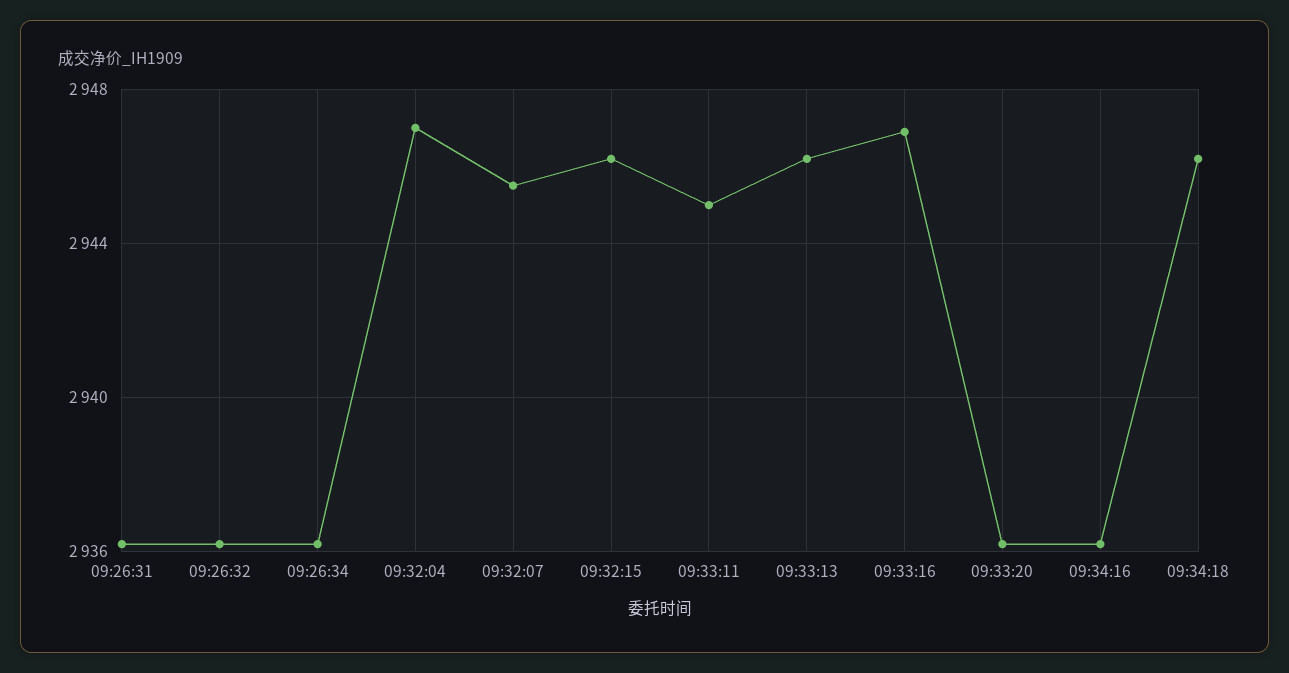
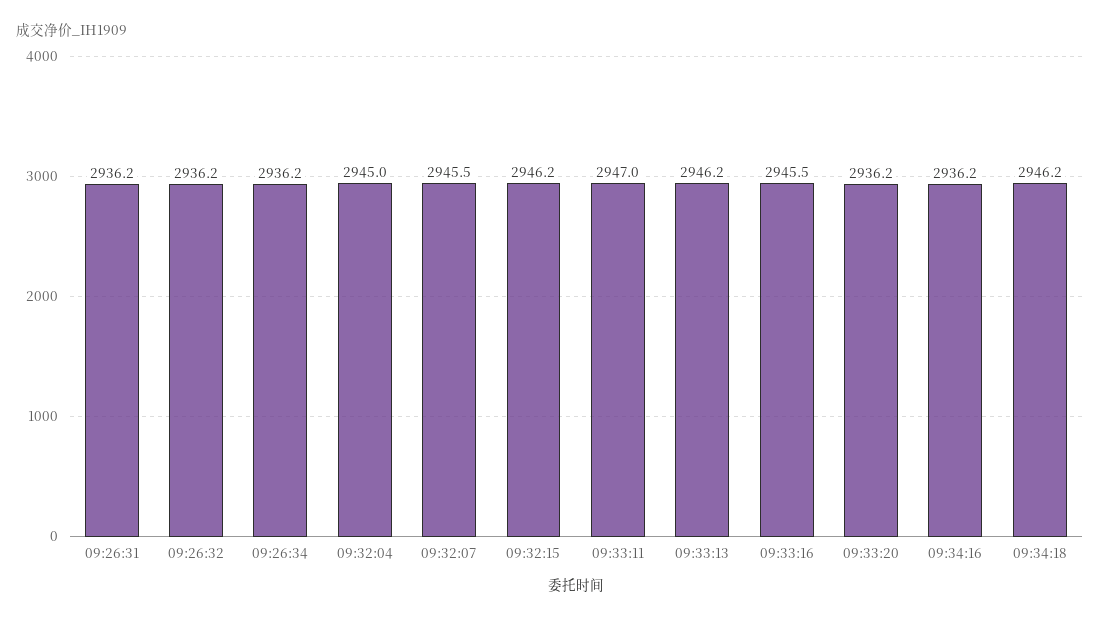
09:32:04: 2947 -> 2945
09:33:11: 2945 -> 2947
09:33:16: 2947 -> 2945.5

